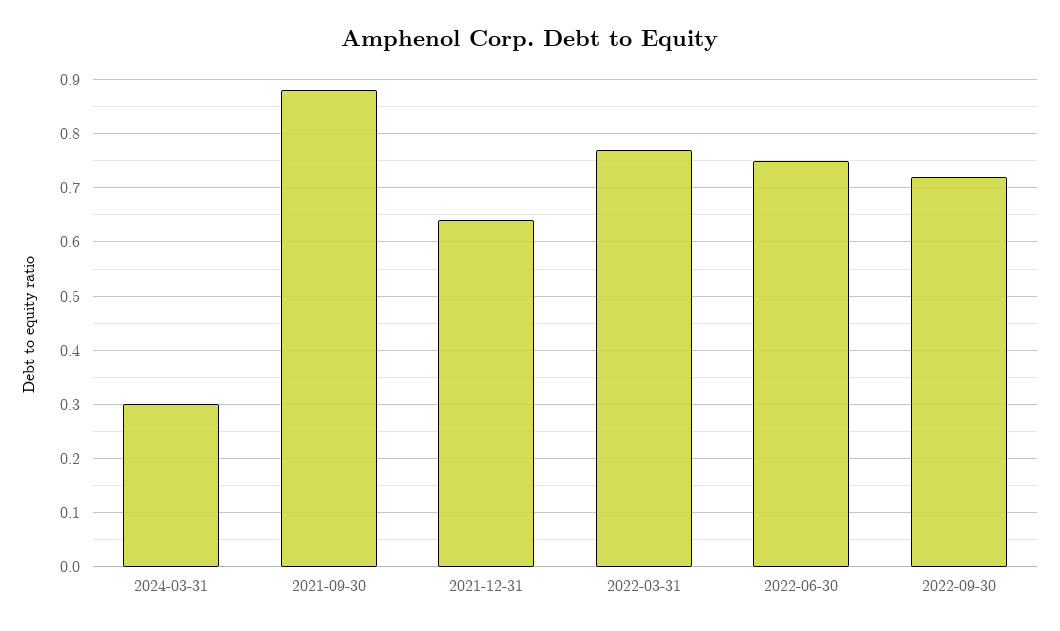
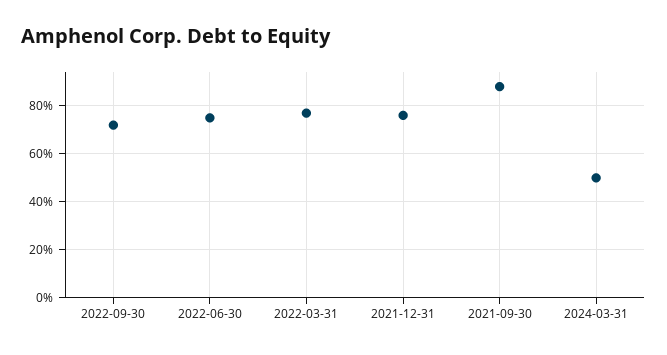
2024-03-31: 0.3 -> 0.5
2021-12-31: 0.65 -> 0.75

